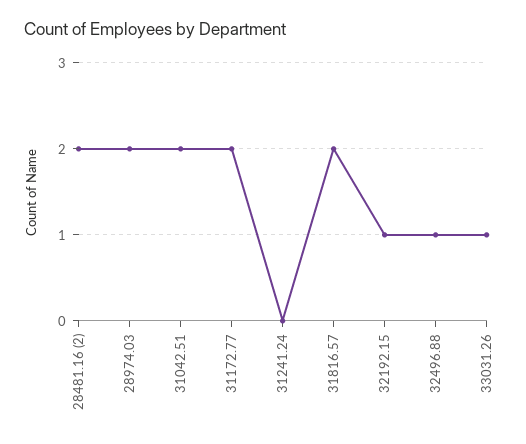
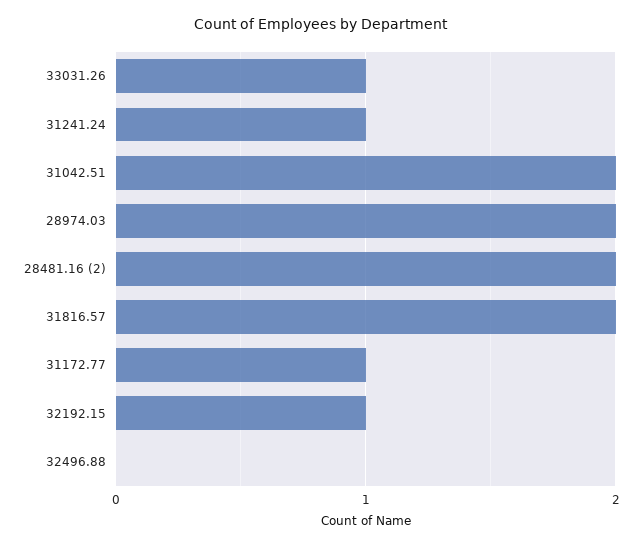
31172.77: 2 -> 1
31241.24: 0 -> 1
32496.88: 1 -> 0

